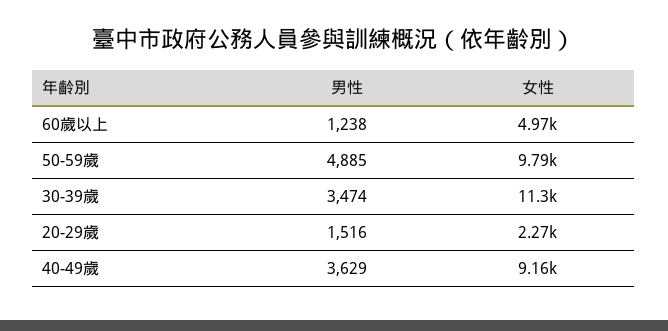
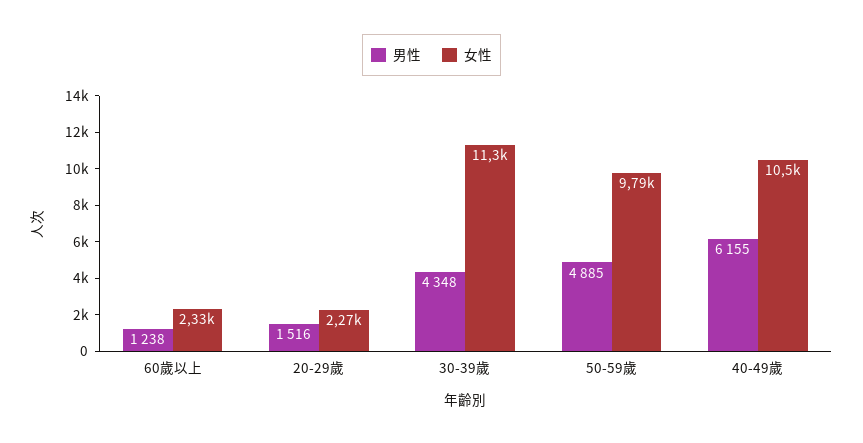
女性, 60歲以上: 4970 -> 2330
男性, 30-39歲: 3474 -> 4348
男性, 40-49歲: 3629 -> 6155
女性, 40-49歲: 9160 -> 10500

